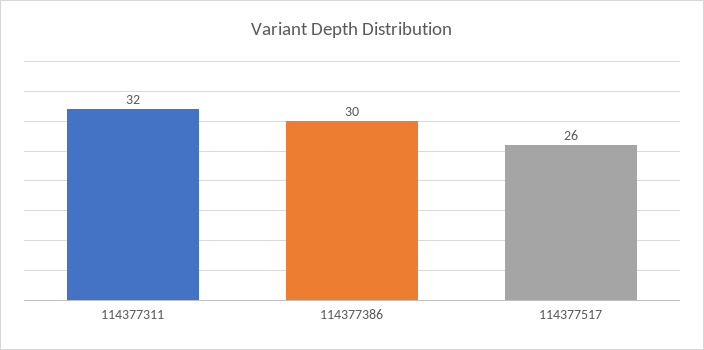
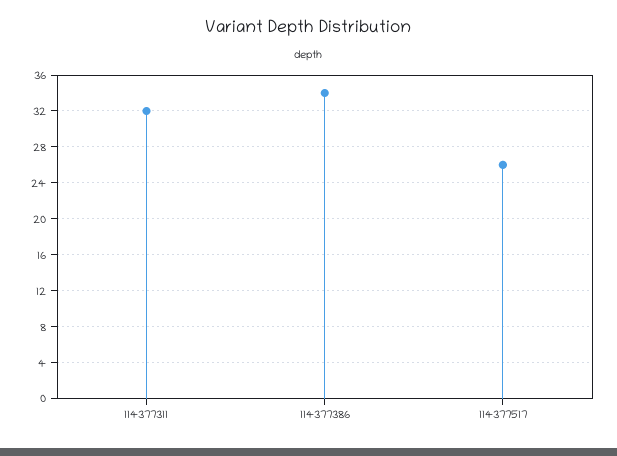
114377386: 30 -> 34

